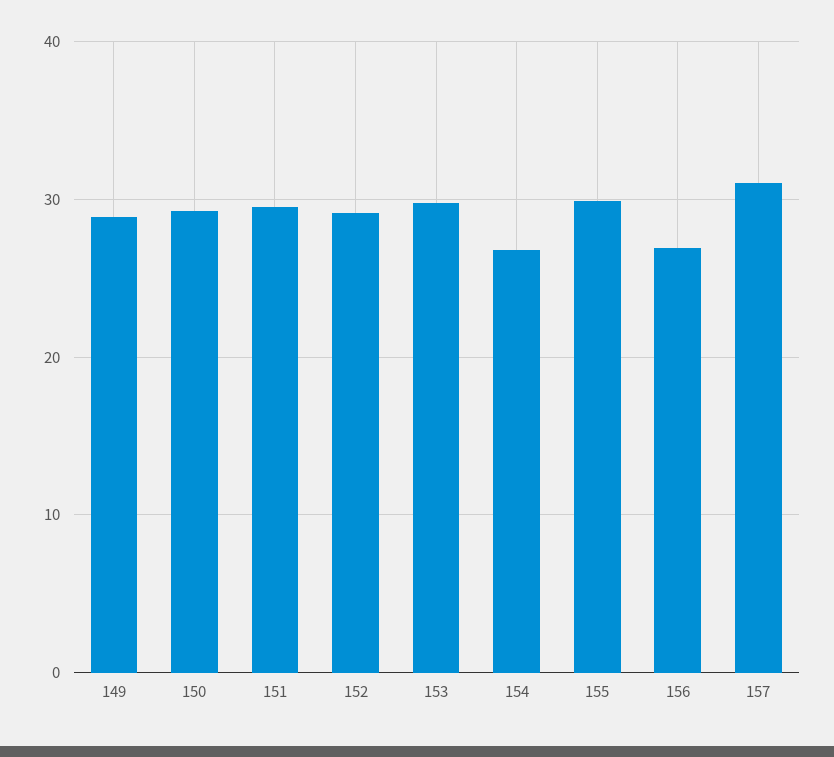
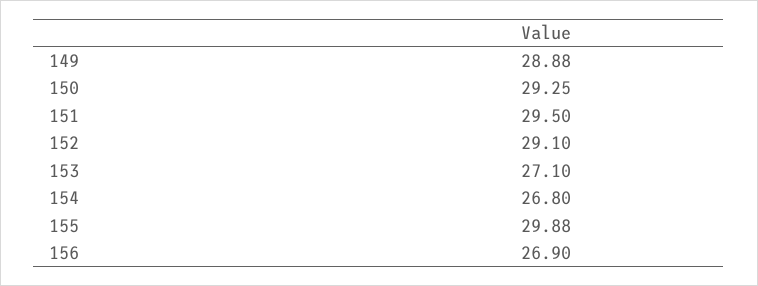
153: 30 -> 27.1
157: 31 -> none

